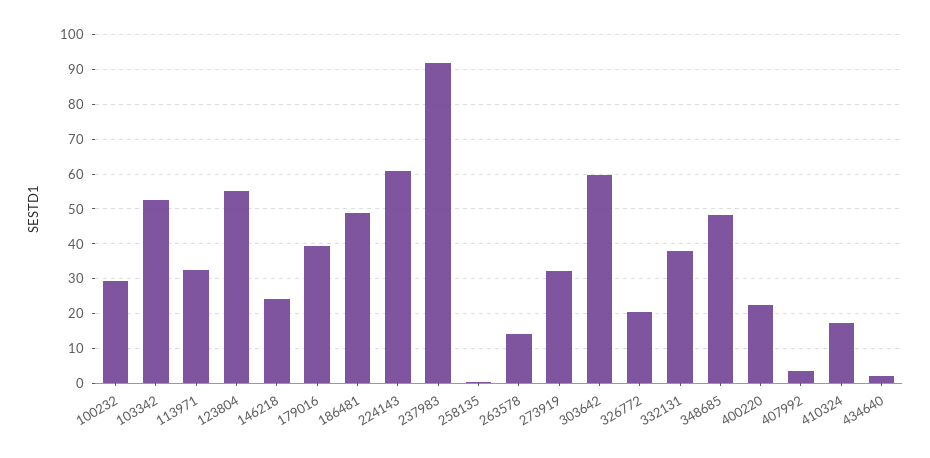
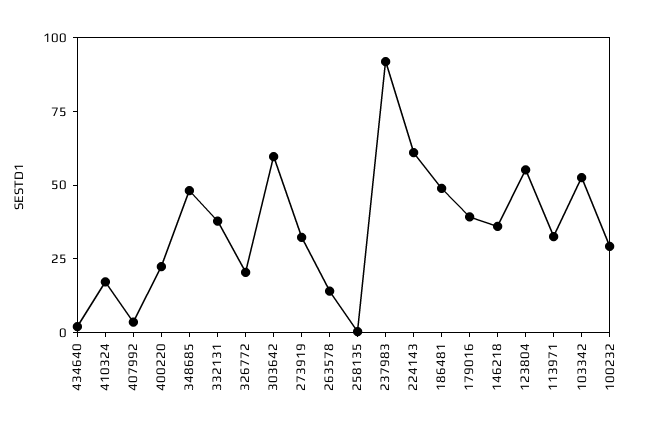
146218: 24 -> 35

